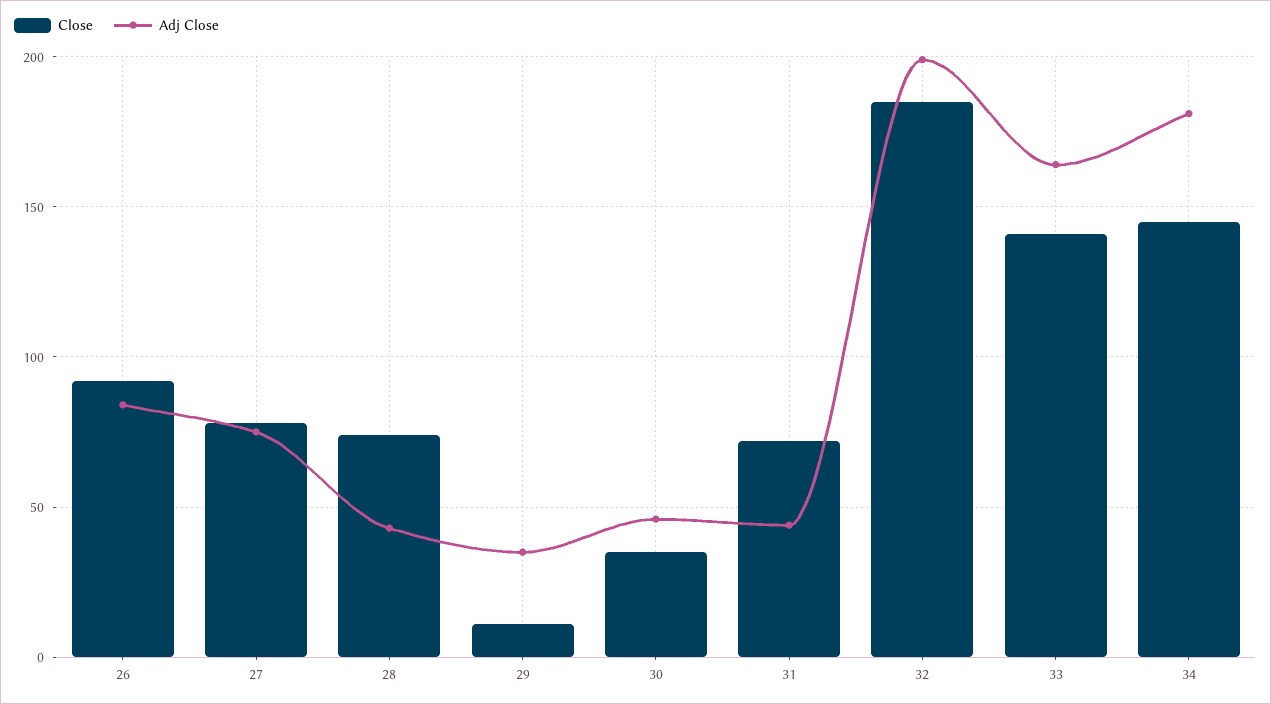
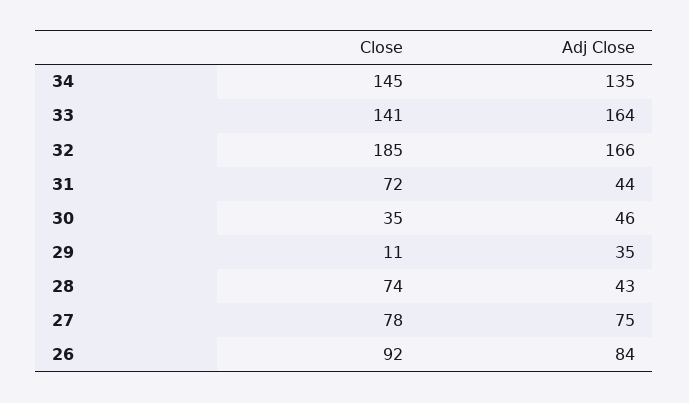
Adj Close, 32: 200 -> 166
Adj Close, 34: 180 -> 135

